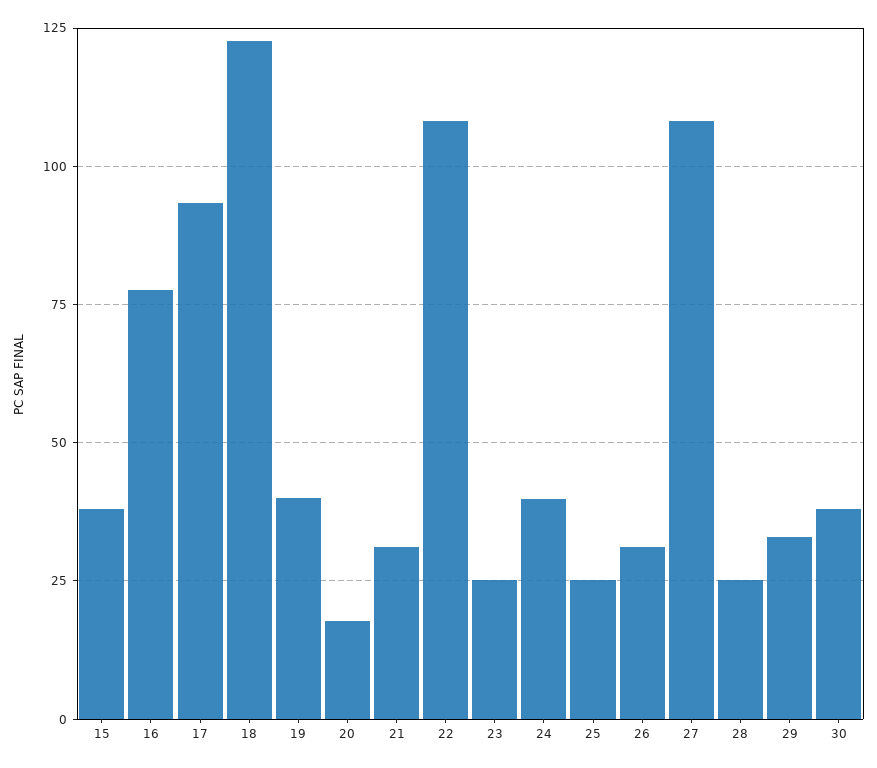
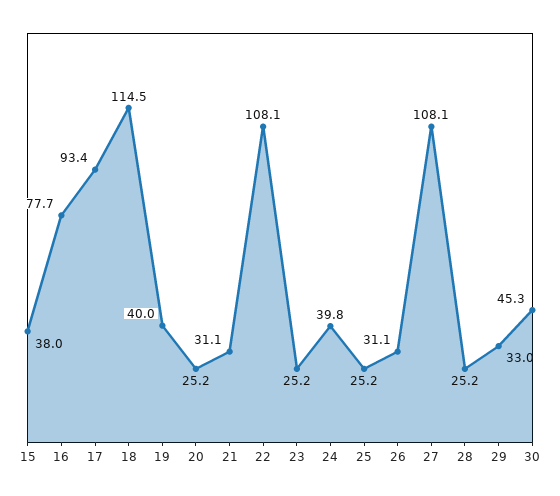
18: 122.5 -> 114.5
20: 17.5 -> 25.2
30: 37.5 -> 45.3

